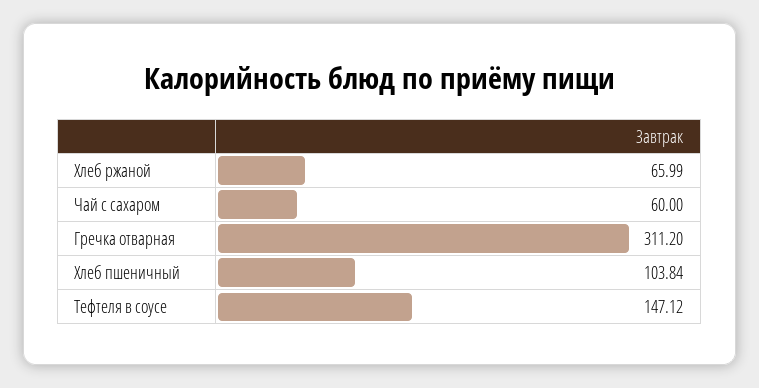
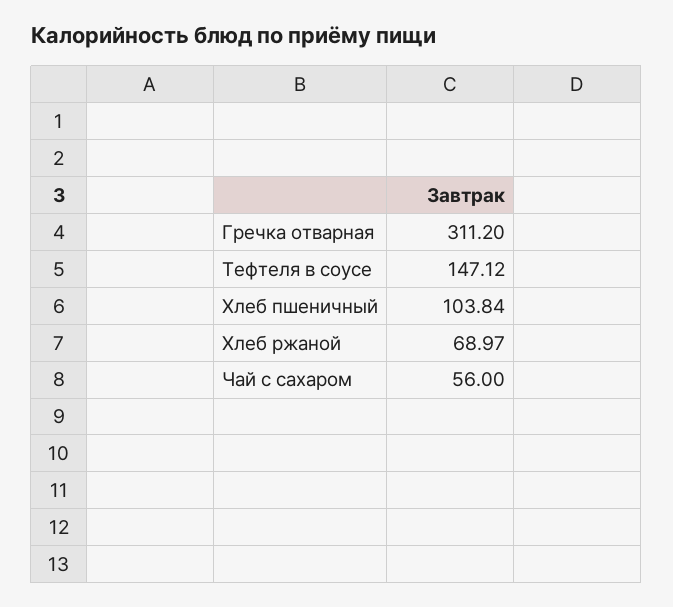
Хлеб ржаной: 65.99 -> 68.97
Чай с сахаром: 60 -> 56

